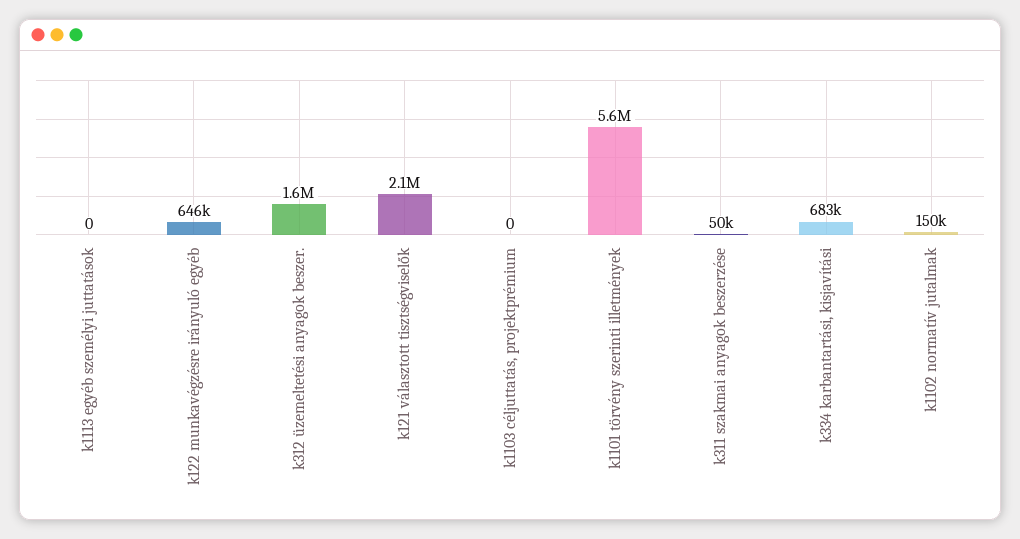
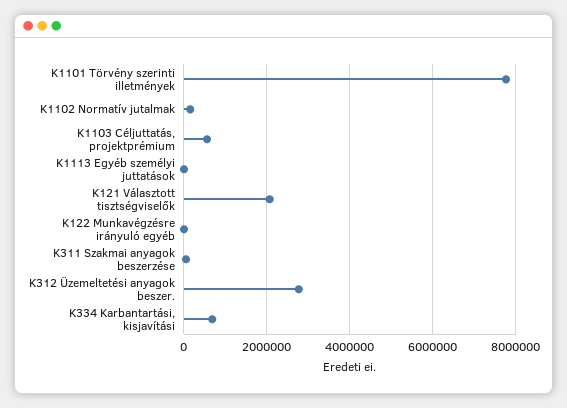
k122 munkavégzésre irányuló egyéb: 646000 -> 0
k312 üzemeltetési anyagok beszer.: 1600000 -> 2800000
k1103 céljuttatás, projektprémium: 0 -> 600000
k1101 törvény szerinti illetmények: 5600000 -> 7800000

